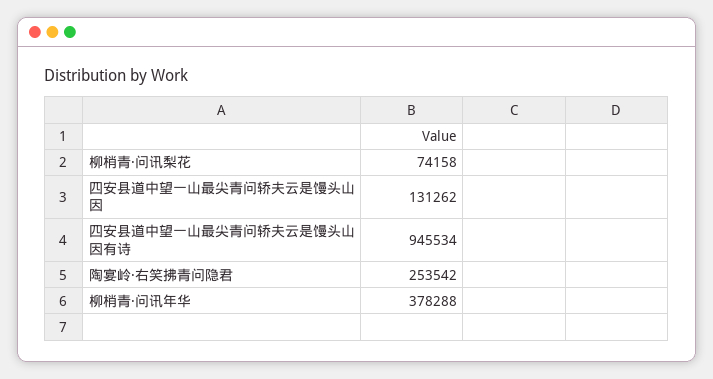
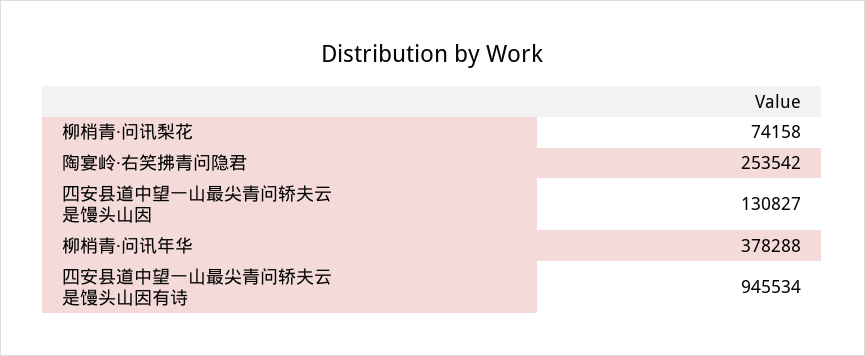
四安县道中望一山最尖青问轿夫云是馒头山因: 131262 -> 130827

